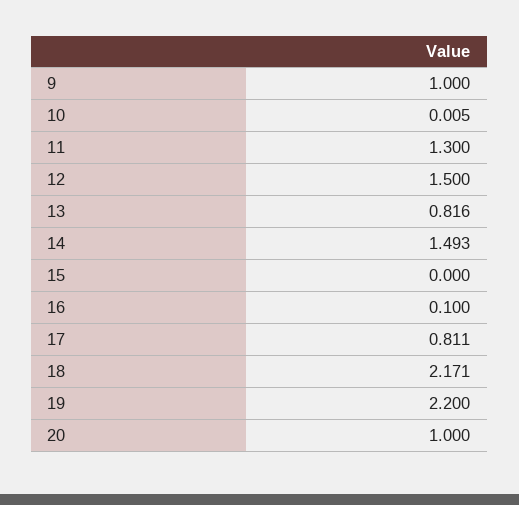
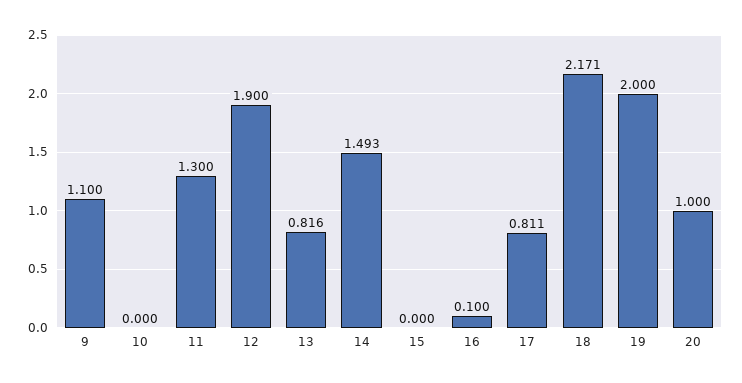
9: 1 -> 1.1
10: 0.005 -> 0
12: 1.5 -> 1.9
19: 2.2 -> 2

